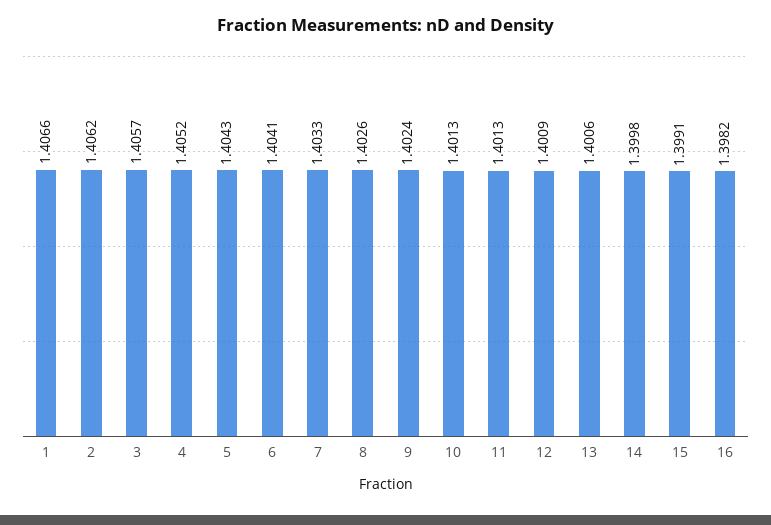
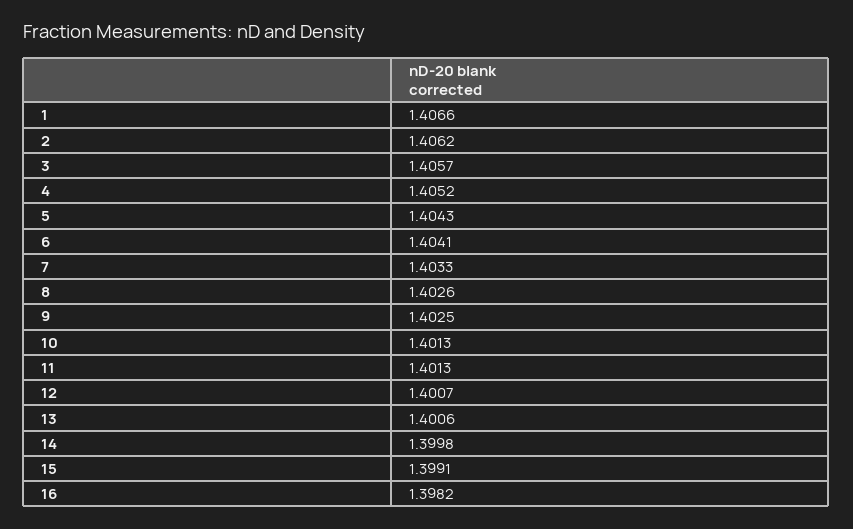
9: 1.4024 -> 1.4025
12: 1.4009 -> 1.4007

